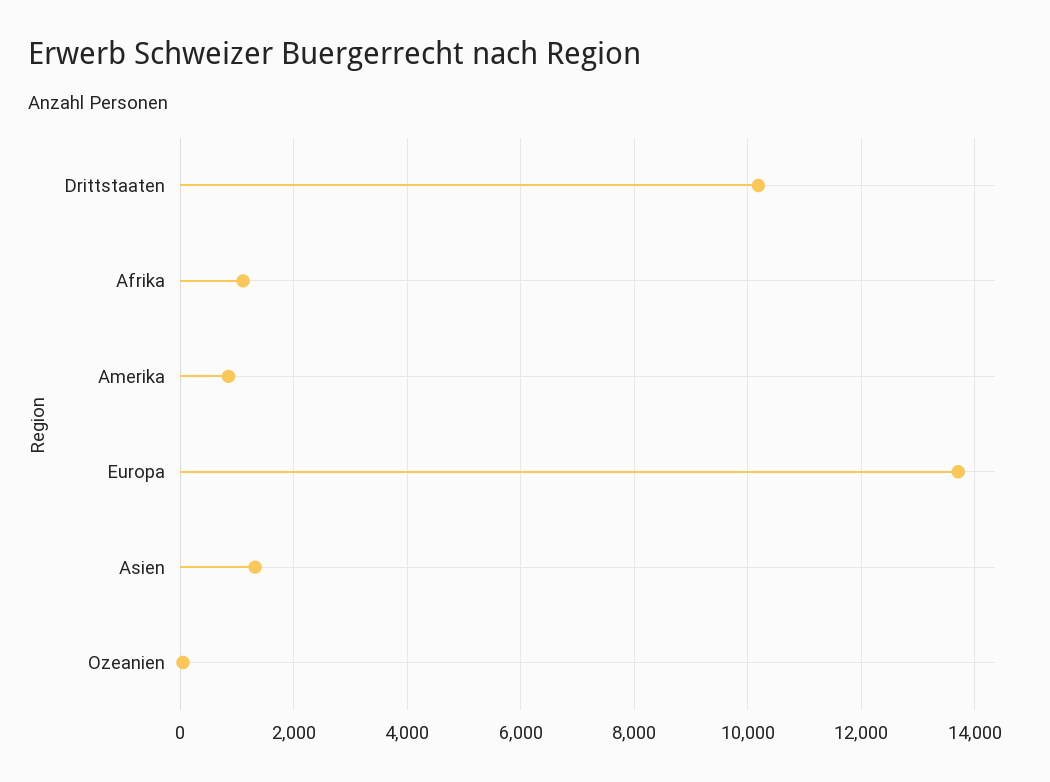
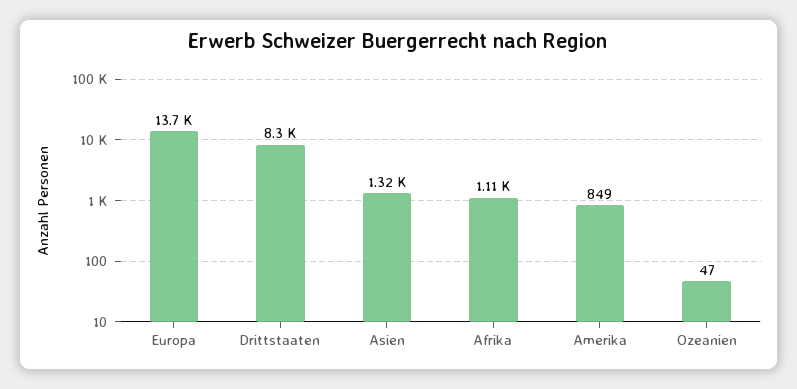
Drittstaaten: 10200 -> 8300

